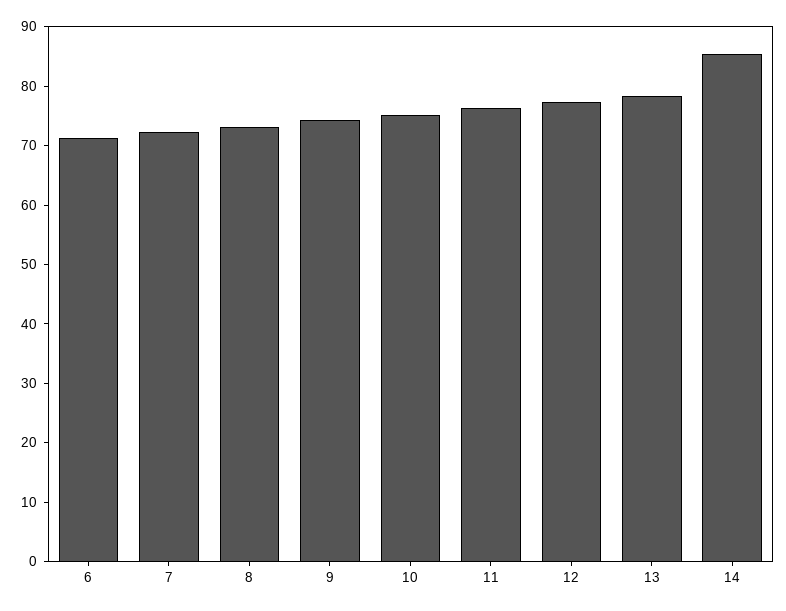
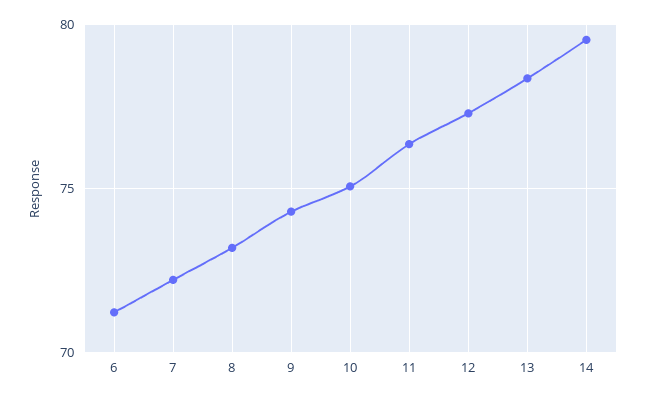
14: 86 -> 79.5

